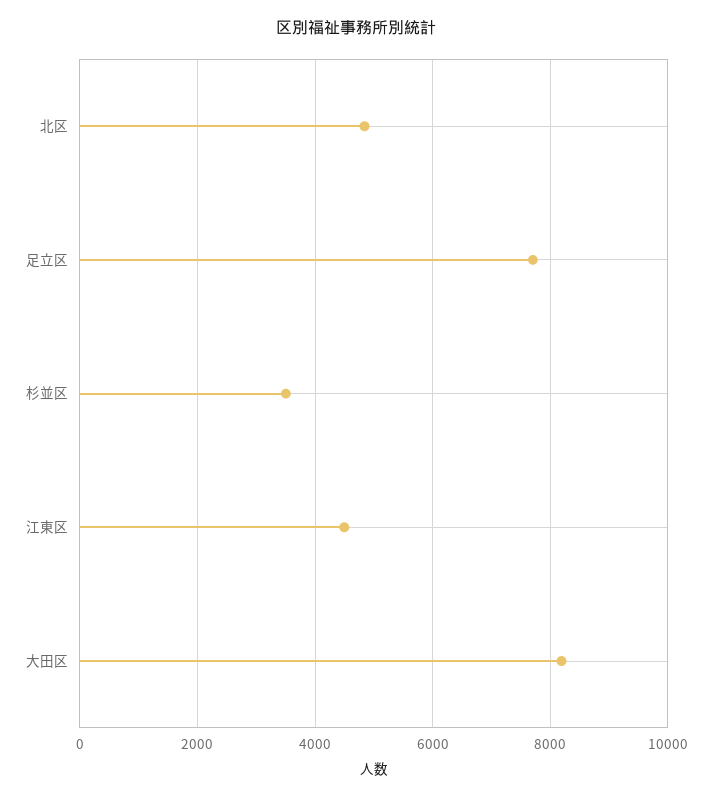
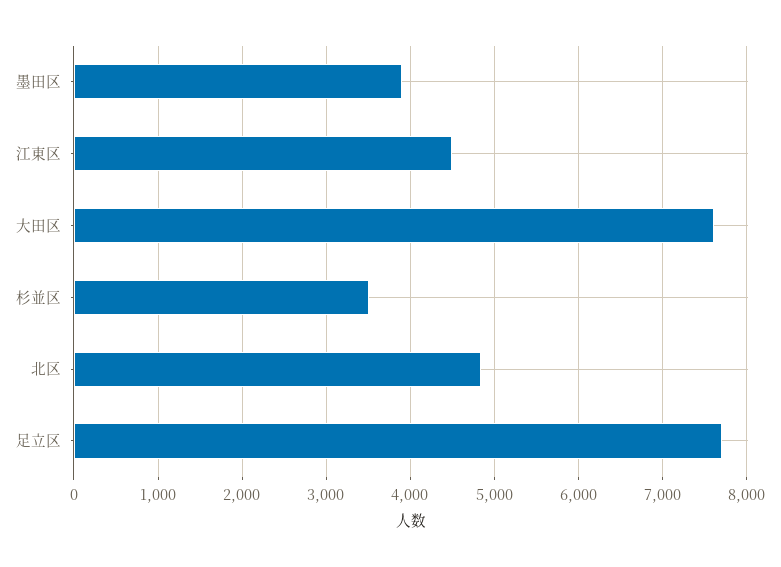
大田区: 8200 -> 7600
墨田区: none -> 3900

